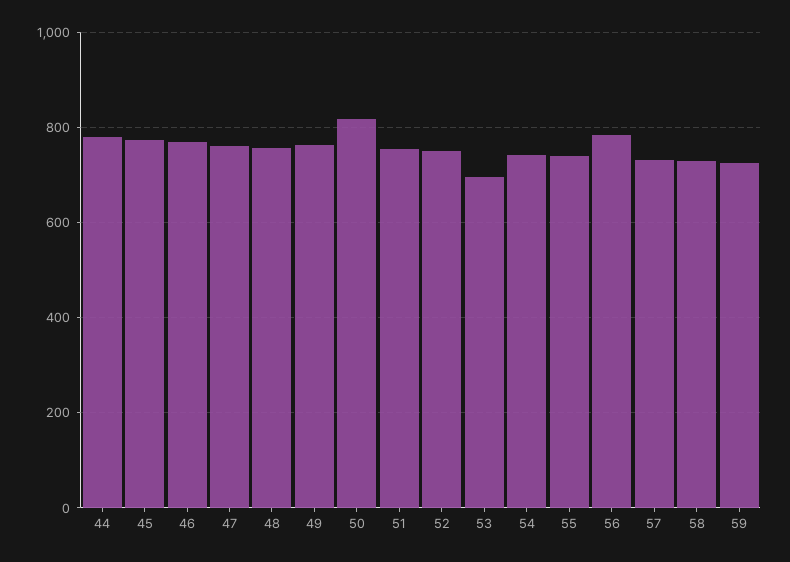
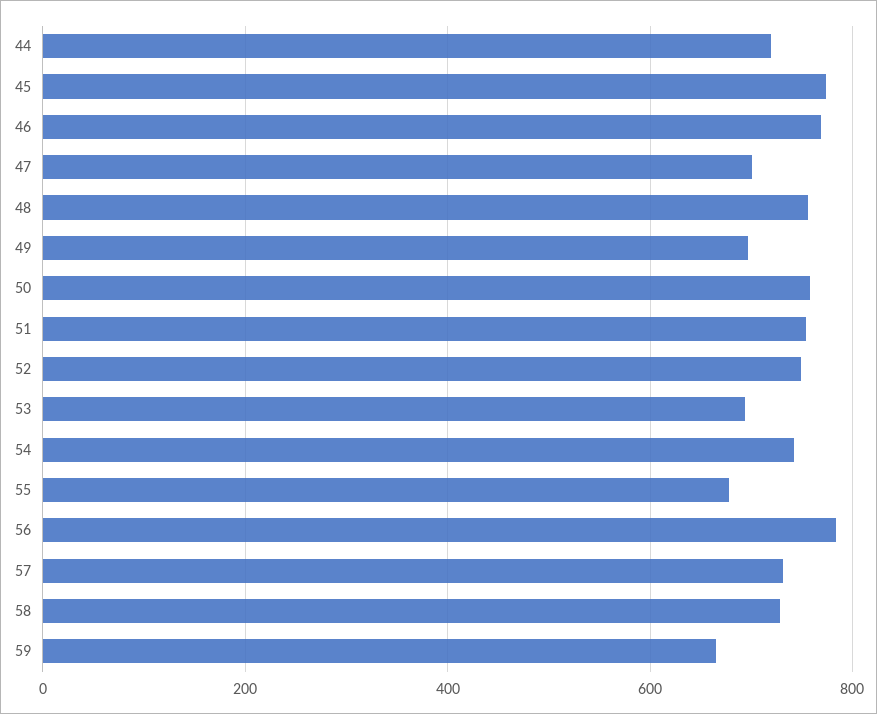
44: 780 -> 720
47: 760 -> 700
49: 760 -> 700
50: 820 -> 760
55: 740 -> 680
59: 720 -> 660

